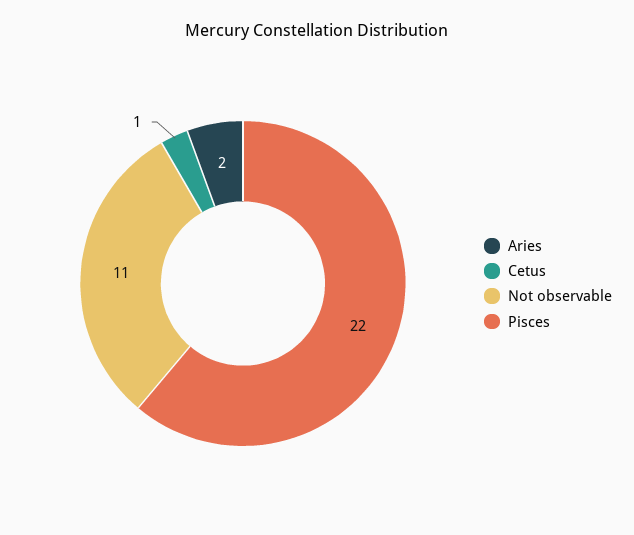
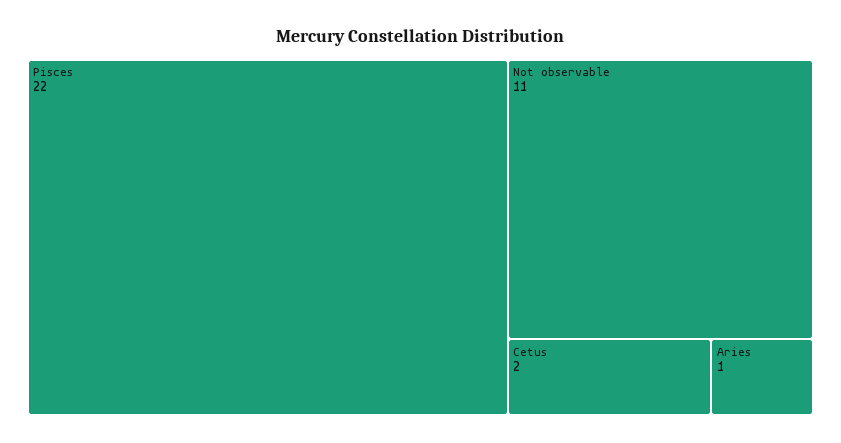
Aries: 2 -> 1
Cetus: 1 -> 2

